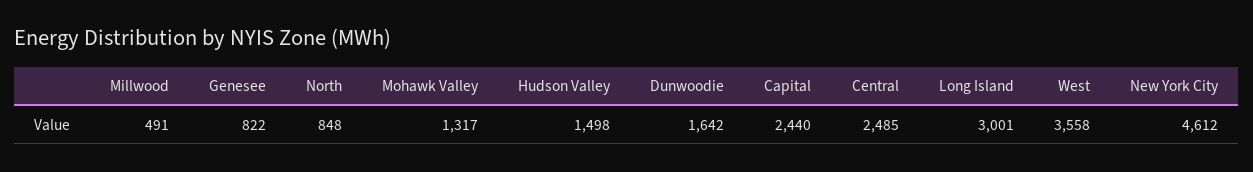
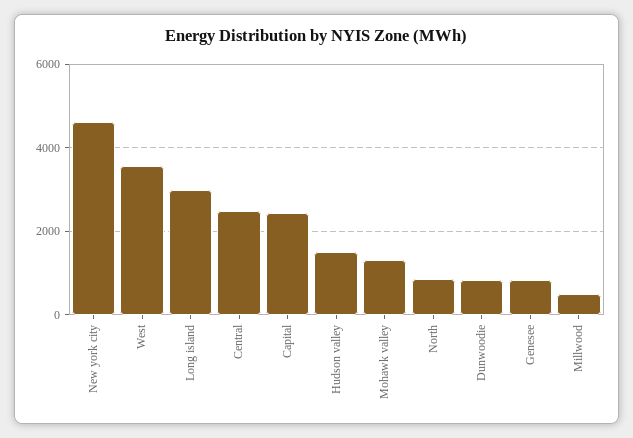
Dunwoodie: 1642 -> 800

